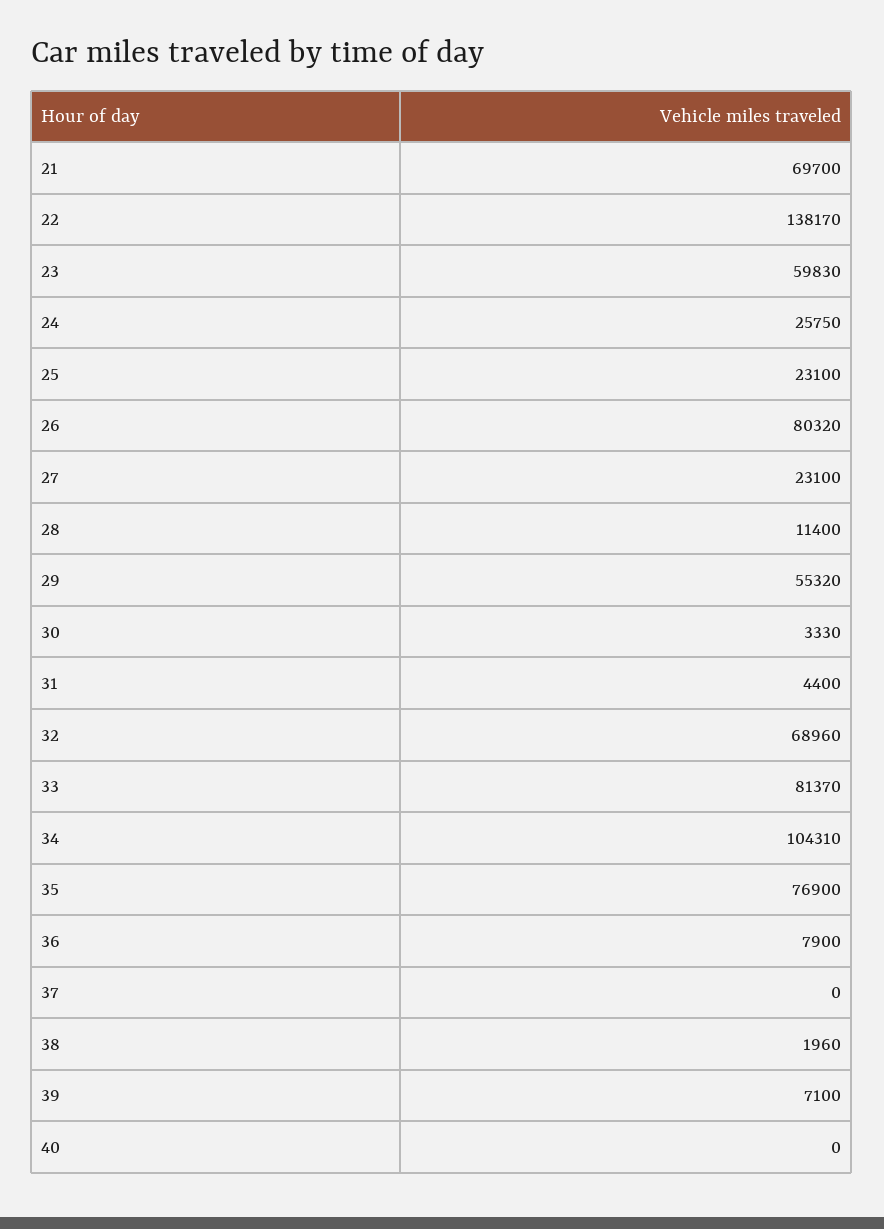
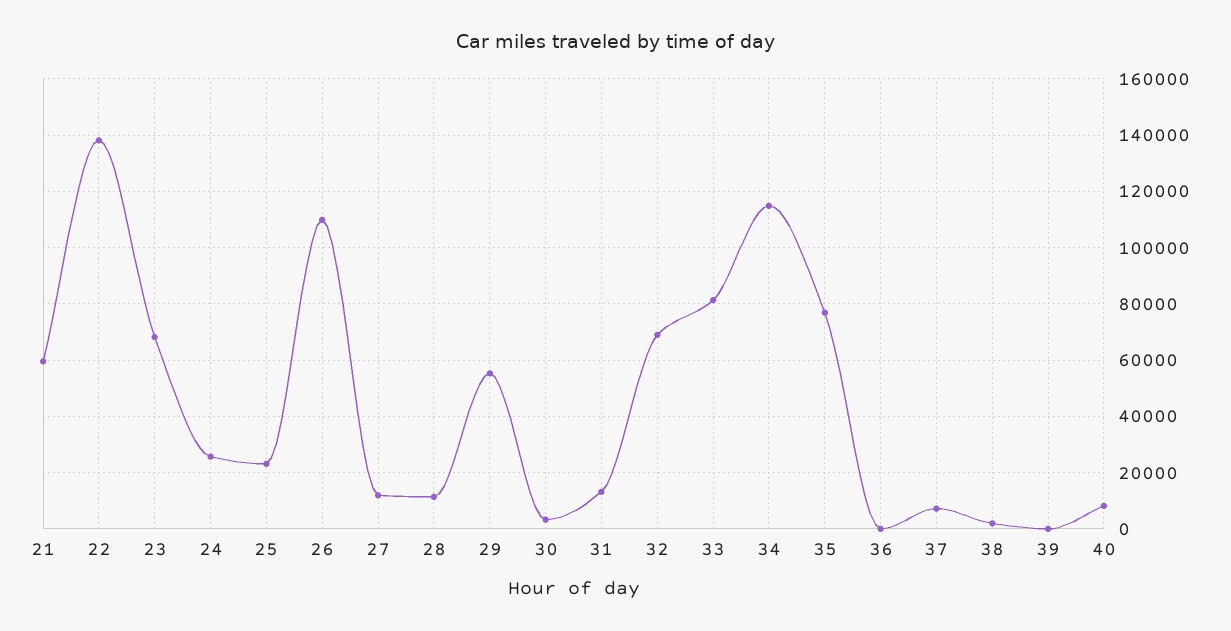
21: 69700 -> 60000
23: 59830 -> 67500
26: 80320 -> 110000
27: 23100 -> 12500
31: 4400 -> 12500
34: 104310 -> 115000
36: 7900 -> 0
37: 0 -> 7500
39: 7100 -> 0
40: 0 -> 7500

